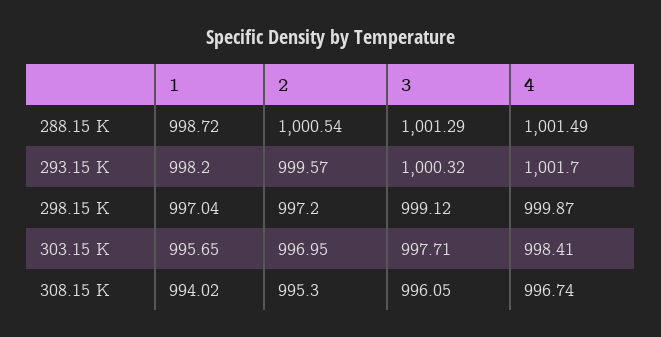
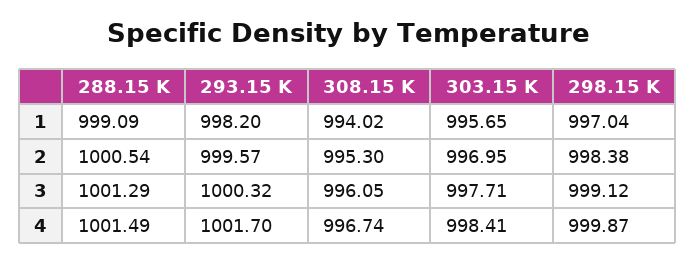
1, 288.15 K: 998.72 -> 999.09
2, 298.15 K: 997.2 -> 998.38

